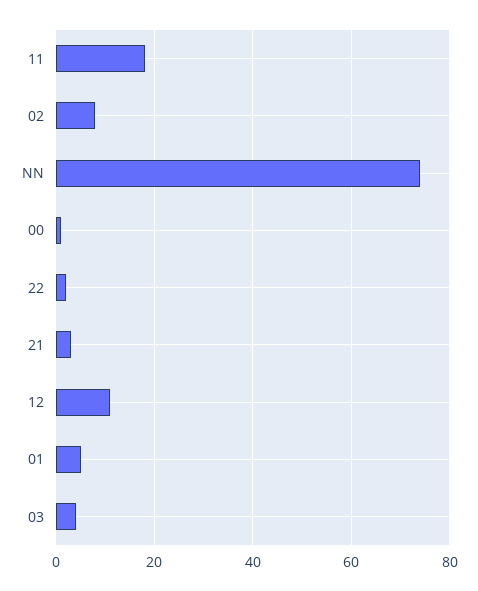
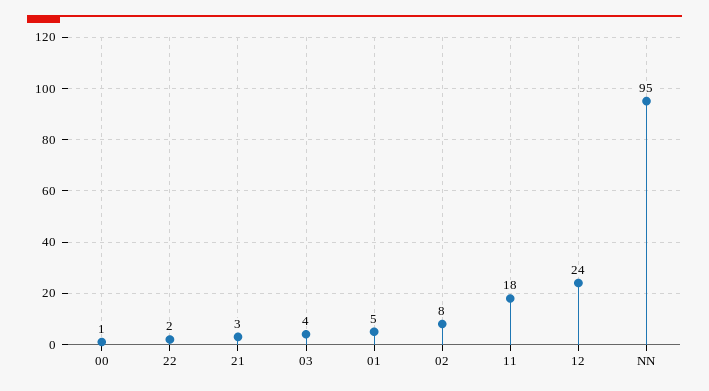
NN: 75 -> 95
12: 10 -> 24

